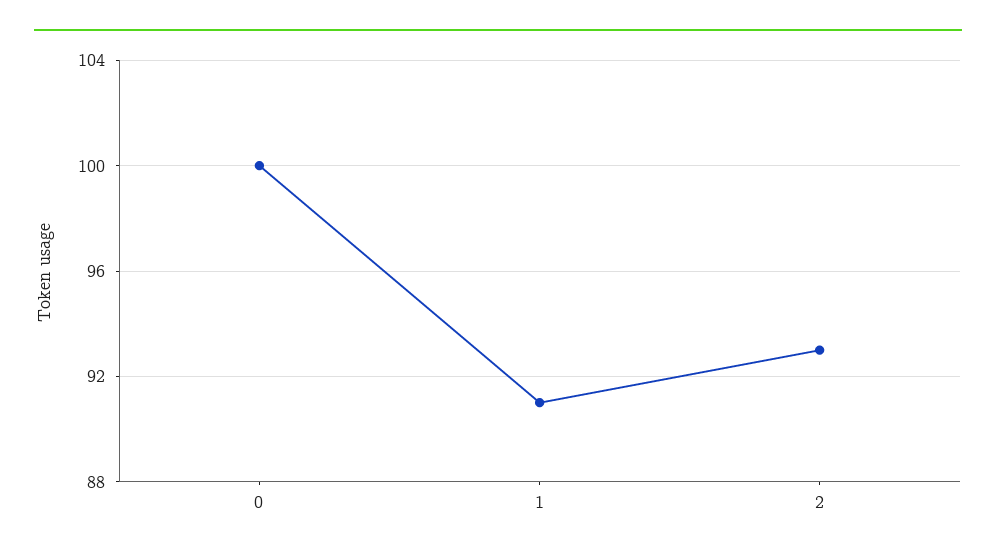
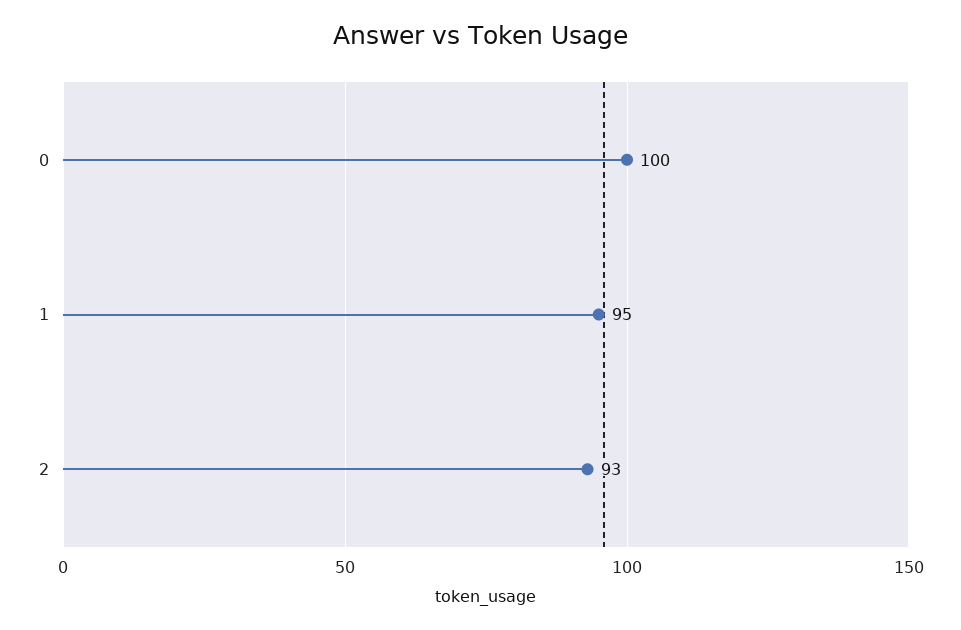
1: 91 -> 95

